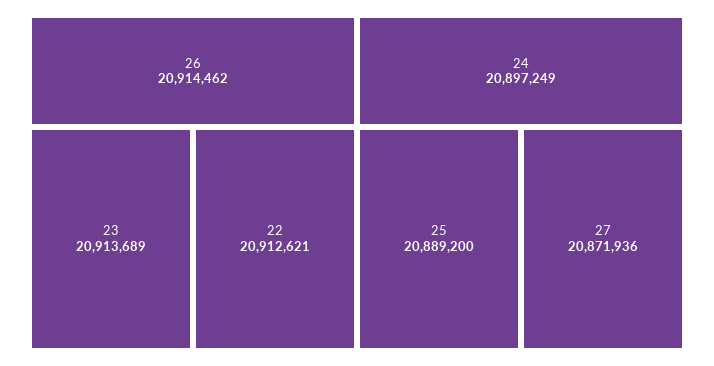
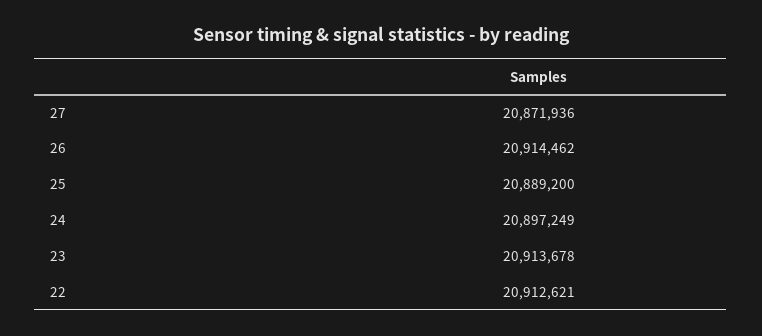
23: 20913689 -> 20913678

